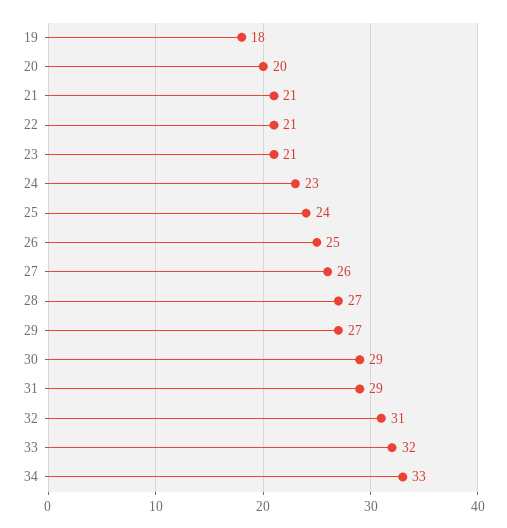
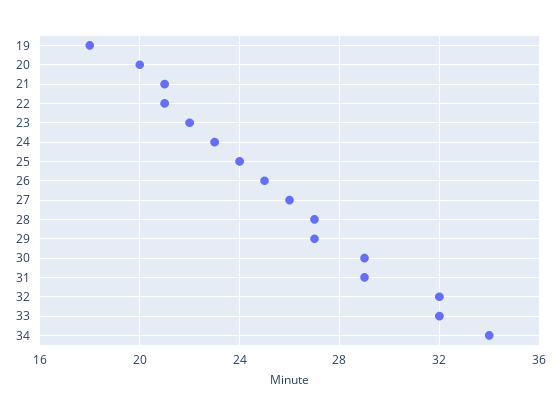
23: 21 -> 22
32: 31 -> 32
34: 33 -> 34

